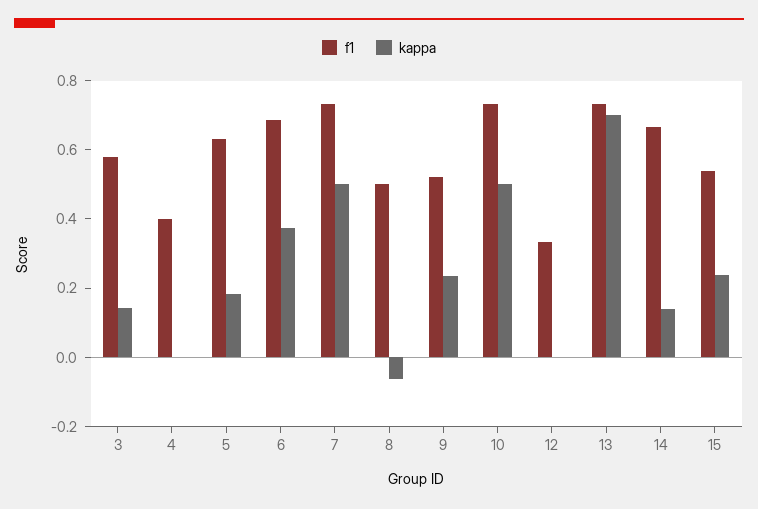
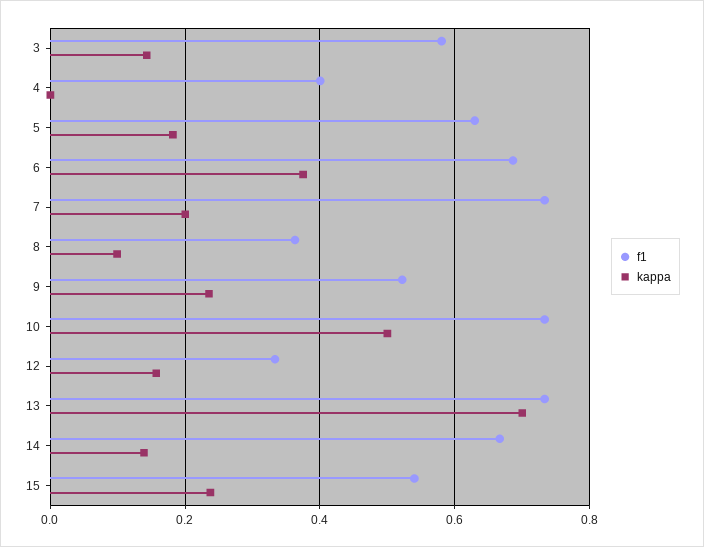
kappa, 7: 0.5 -> 0.2
f1, 8: 0.5 -> 0.36
kappa, 8: -0.05 -> 0.1
kappa, 12: 0 -> 0.16

